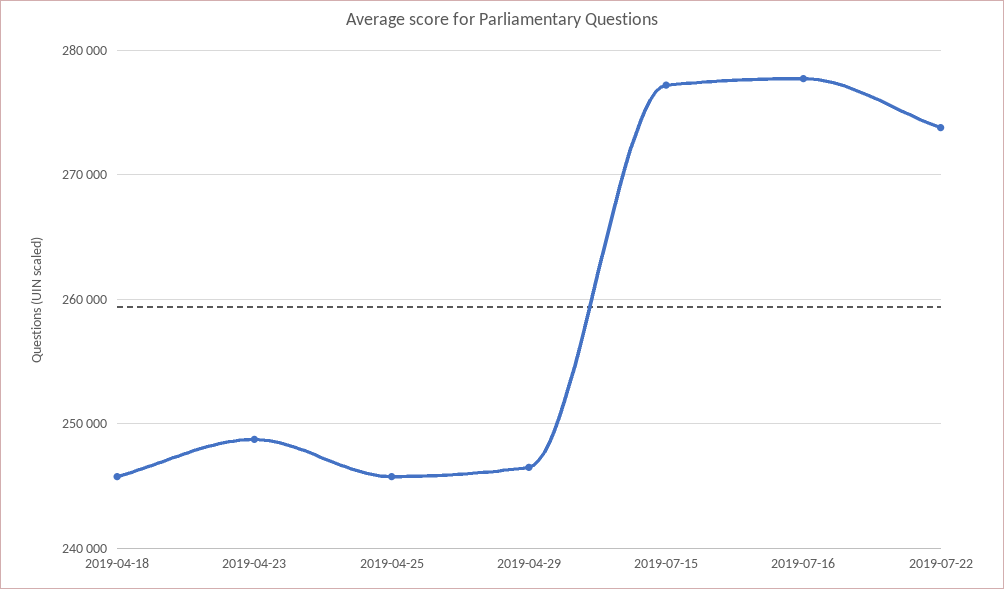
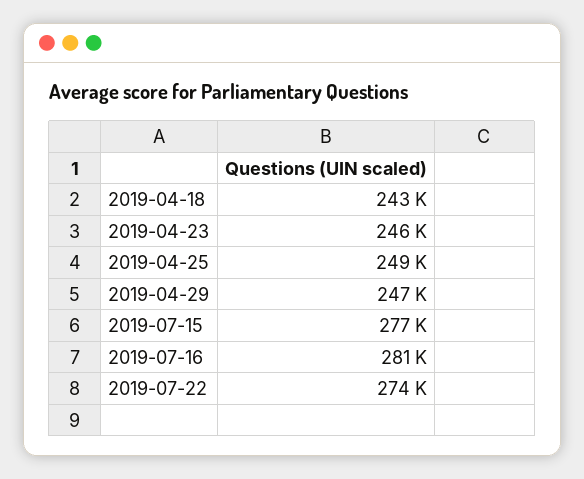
2019-04-18: 246000 -> 243000
2019-04-23: 249000 -> 246000
2019-04-25: 246000 -> 249000
2019-07-16: 278000 -> 281000

